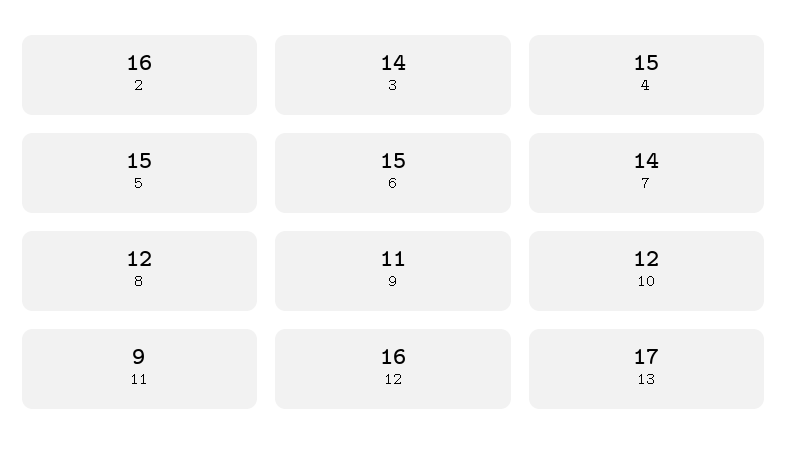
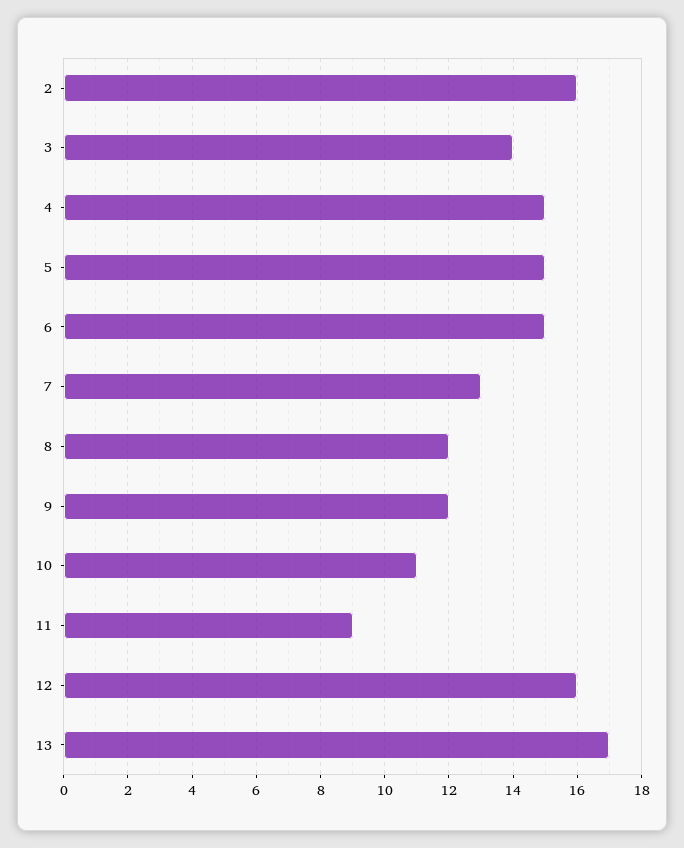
7: 14 -> 13
9: 11 -> 12
10: 12 -> 11

